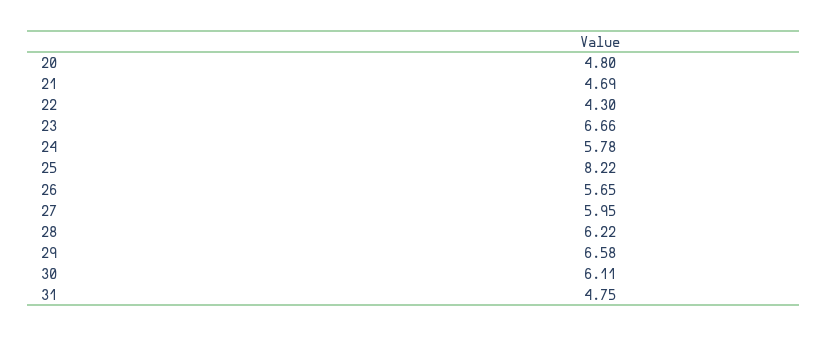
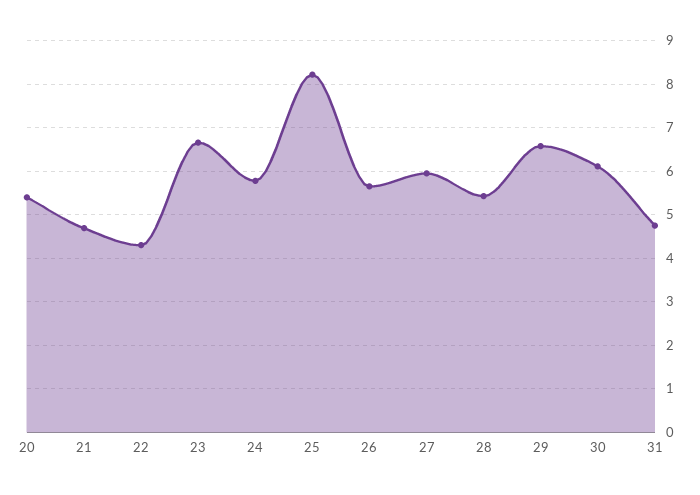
20: 4.8 -> 5.4
28: 6.22 -> 5.4

